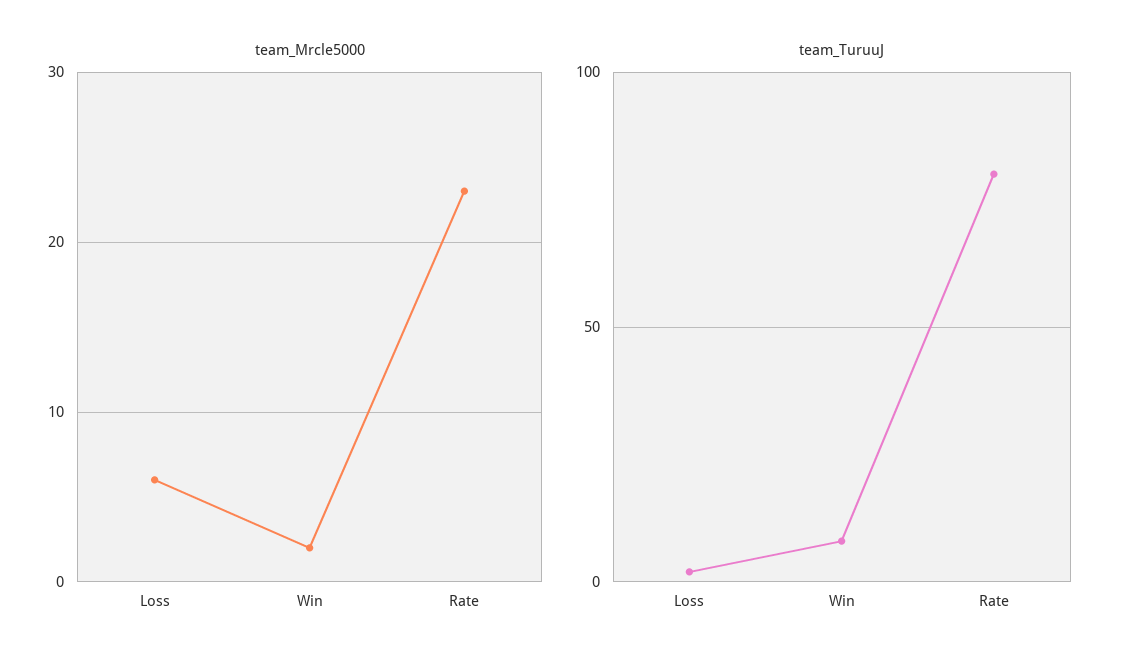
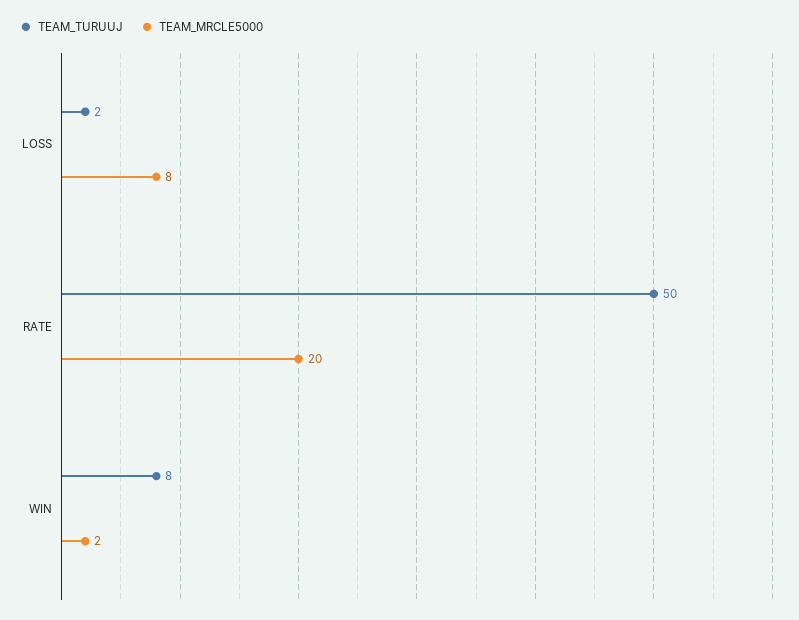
team_Mrcle5000, Loss: 6 -> 8
team_Mrcle5000, Rate: 23 -> 20
team_TuruuJ, Rate: 80 -> 50

